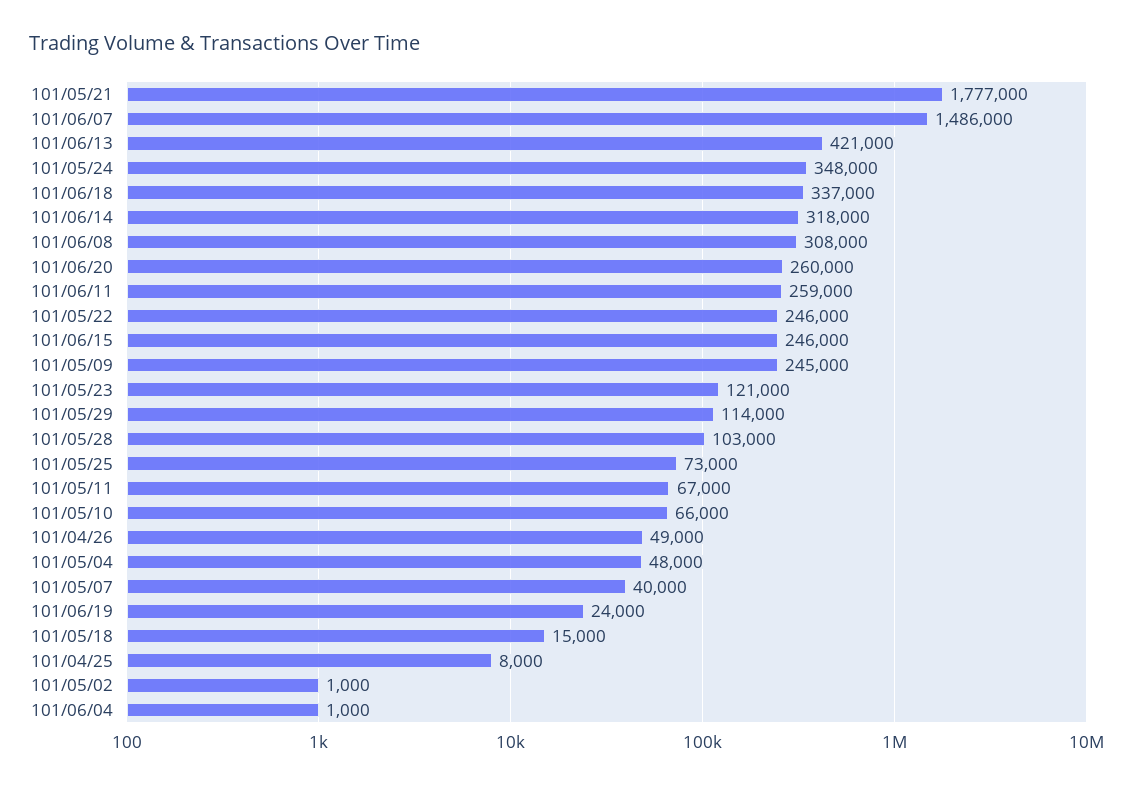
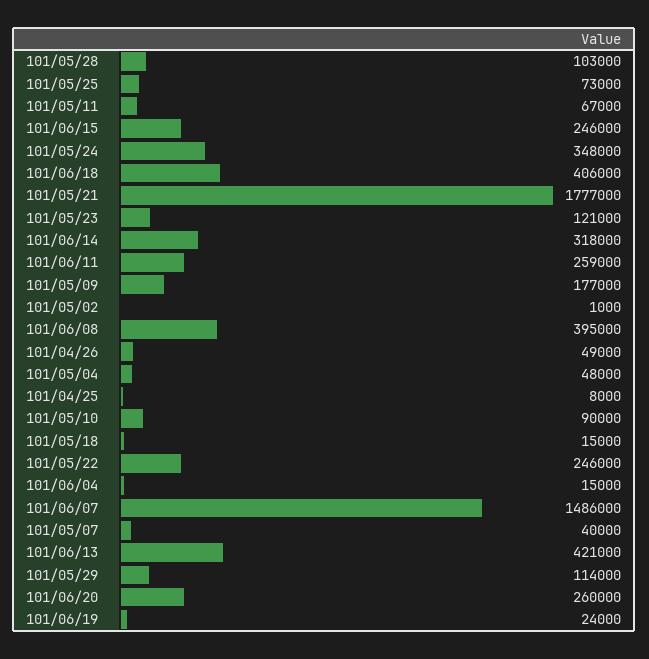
101/06/18: 337000 -> 406000
101/06/08: 308000 -> 395000
101/05/09: 245000 -> 177000
101/05/10: 66000 -> 90000
101/06/04: 1000 -> 15000

